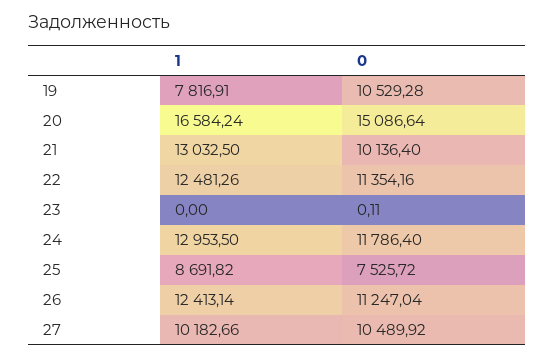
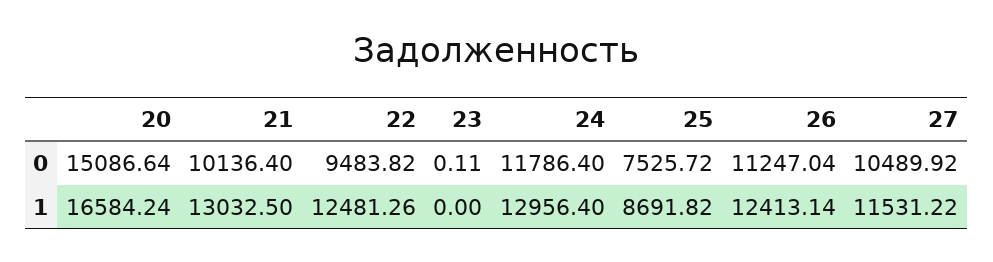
1, 19: 7816.91 -> none
0, 19: 10529.28 -> none
0, 22: 11354.16 -> 9483.82
1, 24: 12953.5 -> 12956.4
1, 27: 10182.66 -> 11531.22

